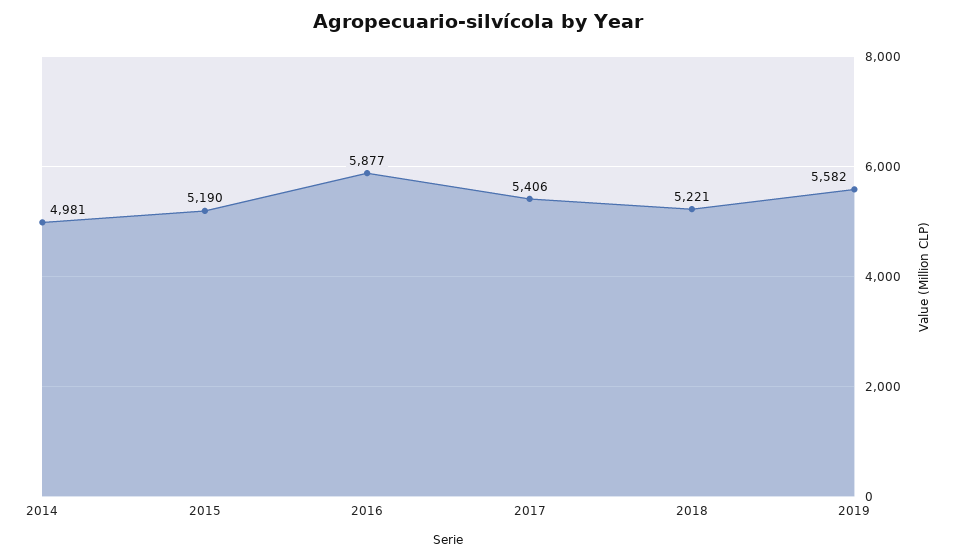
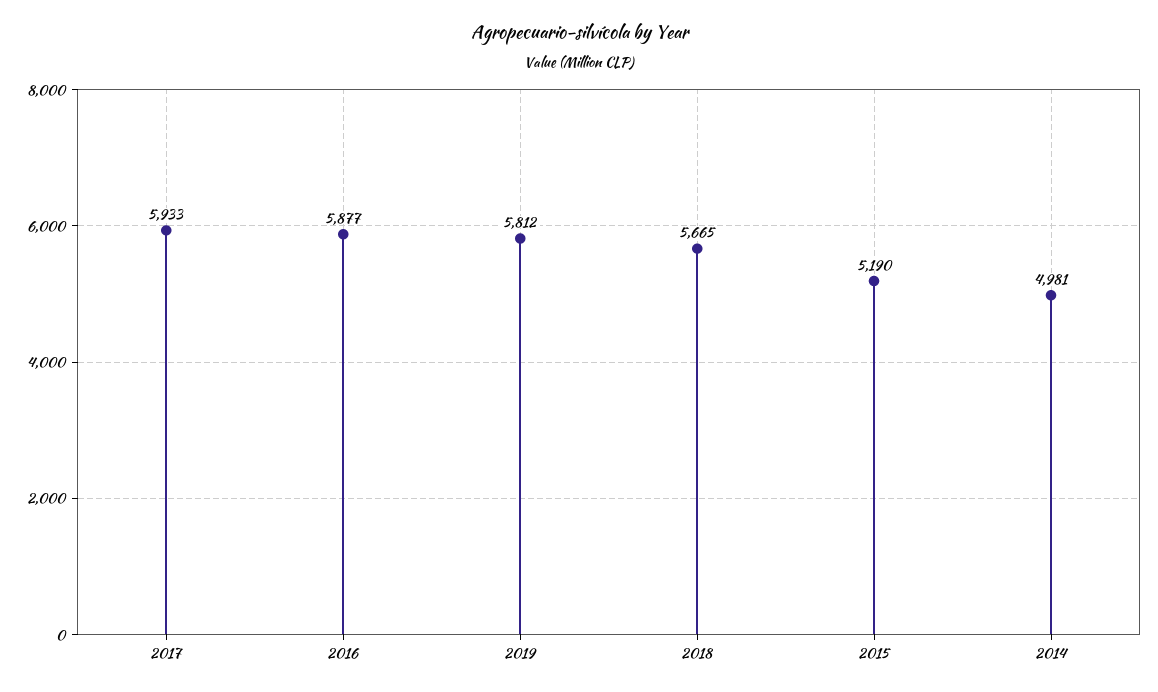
2017: 5406 -> 5933
2018: 5221 -> 5665
2019: 5582 -> 5812

